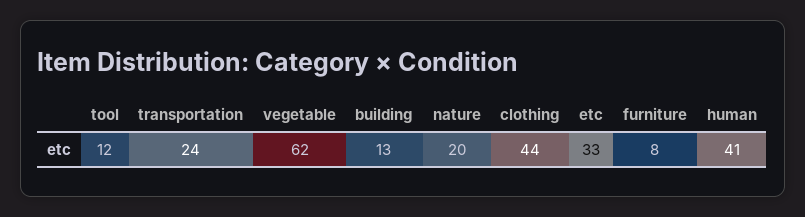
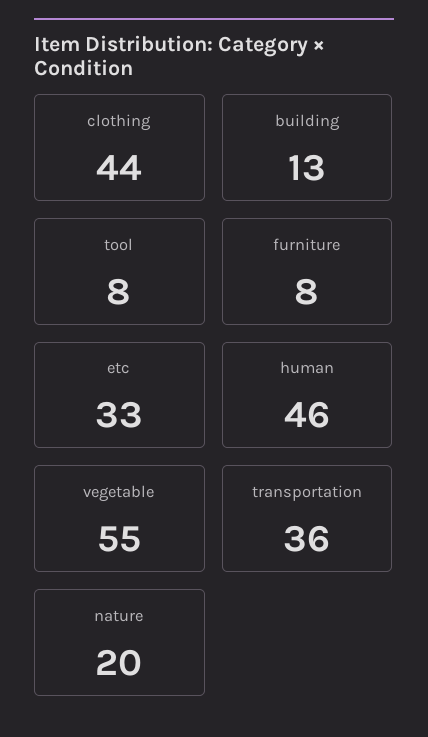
tool: 12 -> 8
transportation: 24 -> 36
vegetable: 62 -> 55
human: 41 -> 46

